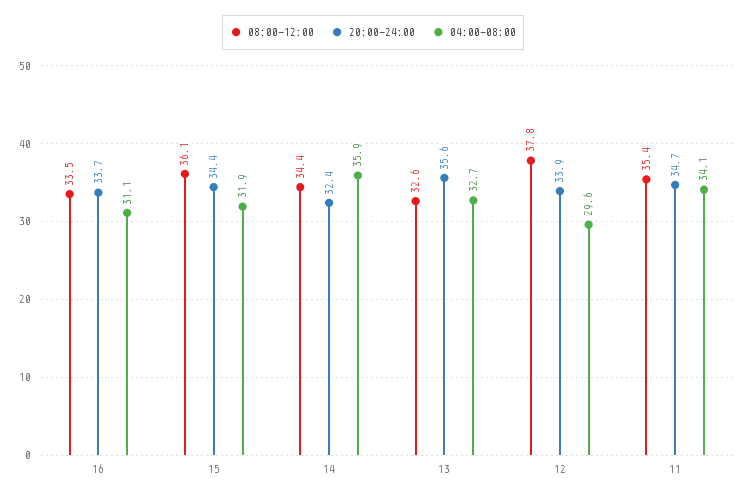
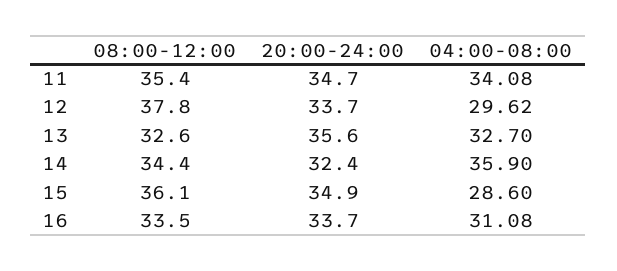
20:00-24:00, 15: 34.4 -> 34.9
04:00-08:00, 15: 31.9 -> 28.6
20:00-24:00, 12: 33.9 -> 33.7

